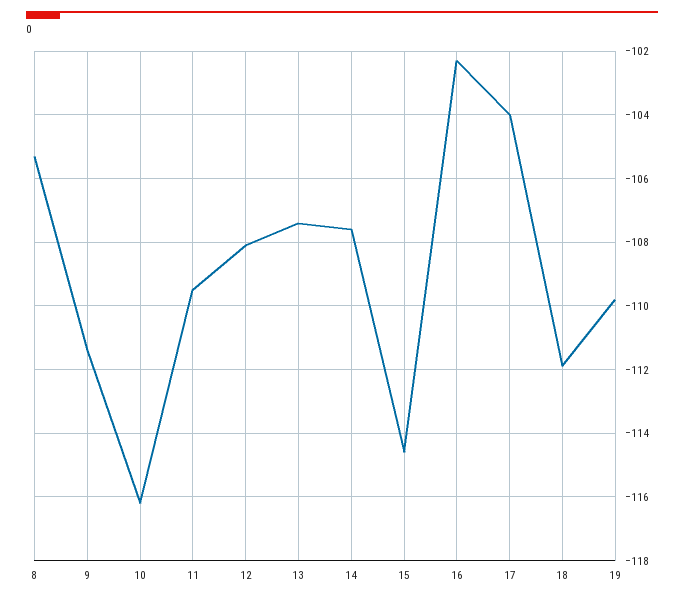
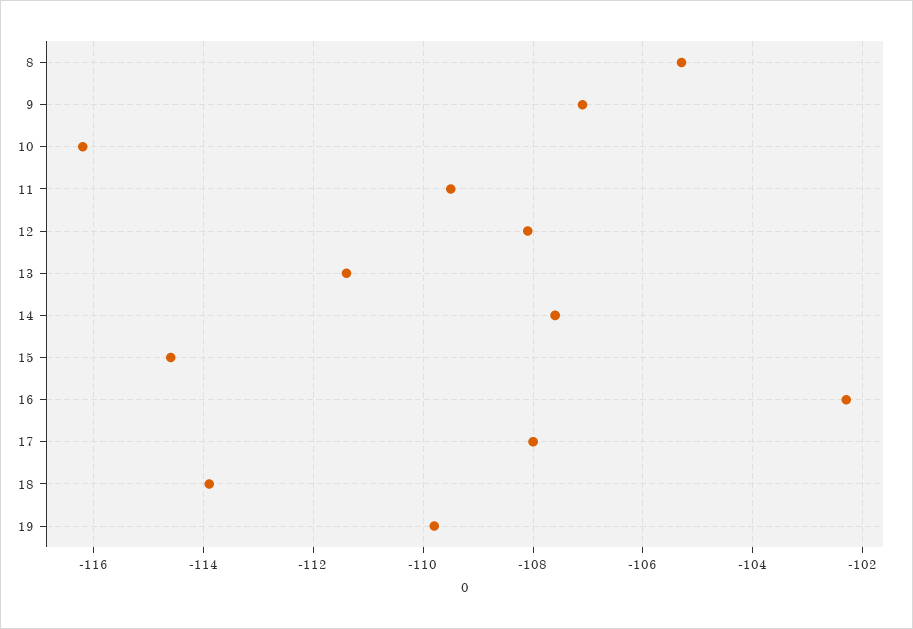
9: -111.5 -> -107
13: -107.5 -> -111.5
17: -104 -> -108
18: -112 -> -114

